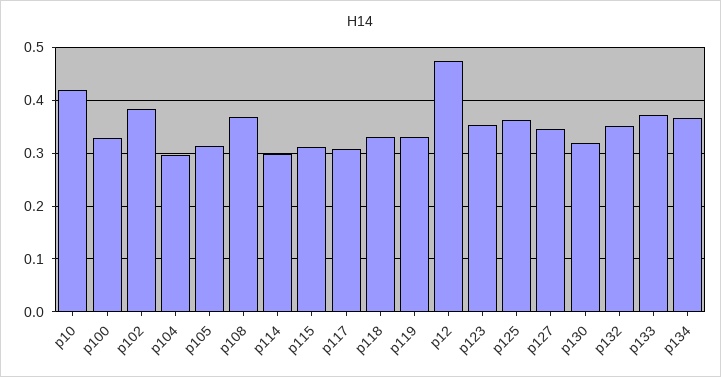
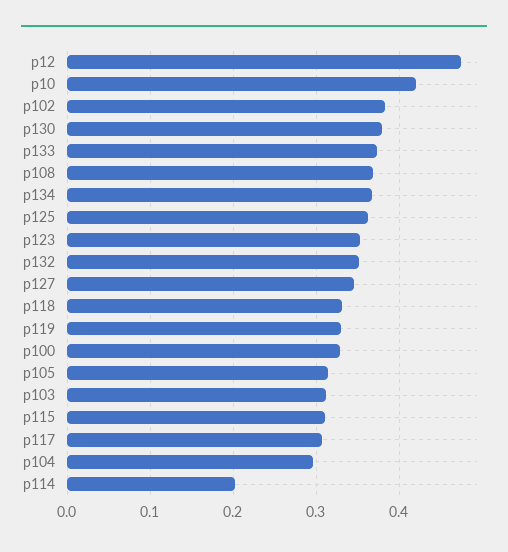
p114: 0.3 -> 0.2
p130: 0.32 -> 0.38
p103: none -> 0.31

